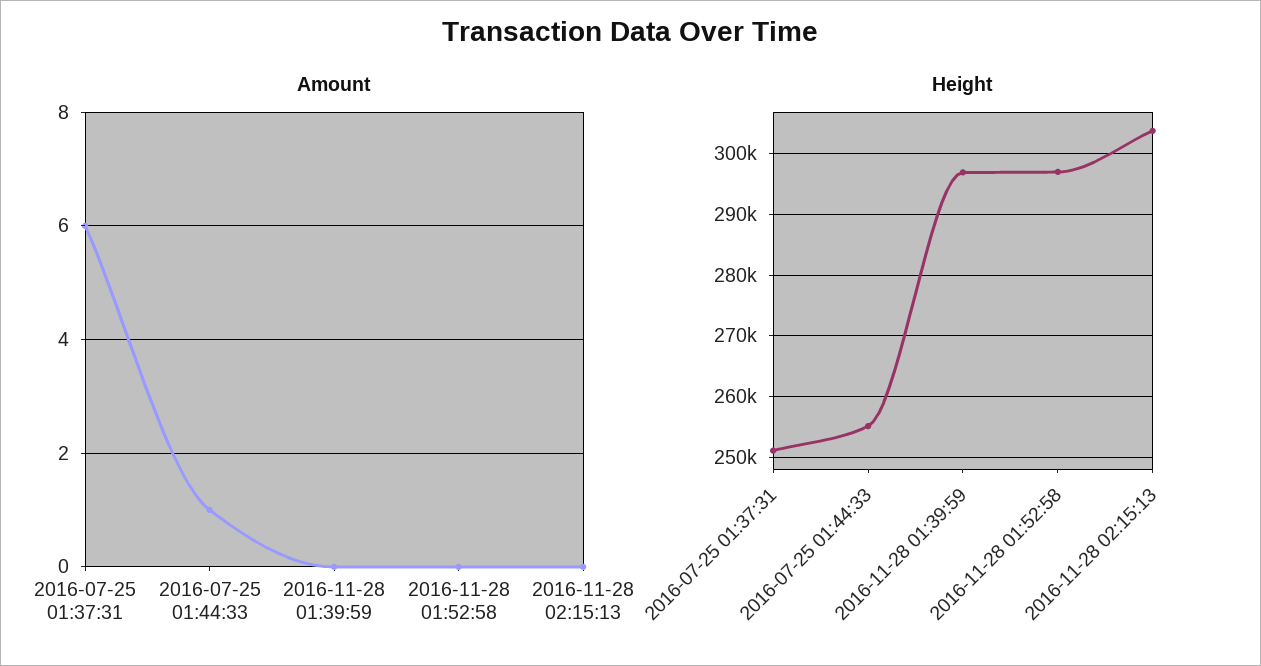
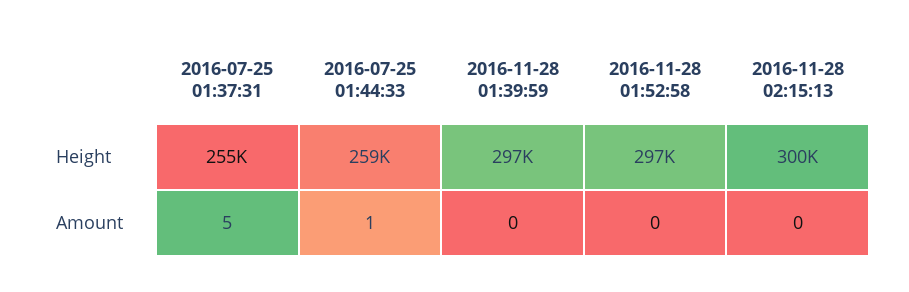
Amount, 2016-07-25 01:37:31: 6 -> 5
Height, 2016-07-25 01:37:31: 251000 -> 255000
Height, 2016-07-25 01:44:33: 255000 -> 259000
Height, 2016-11-28 02:15:13: 304000 -> 300000

